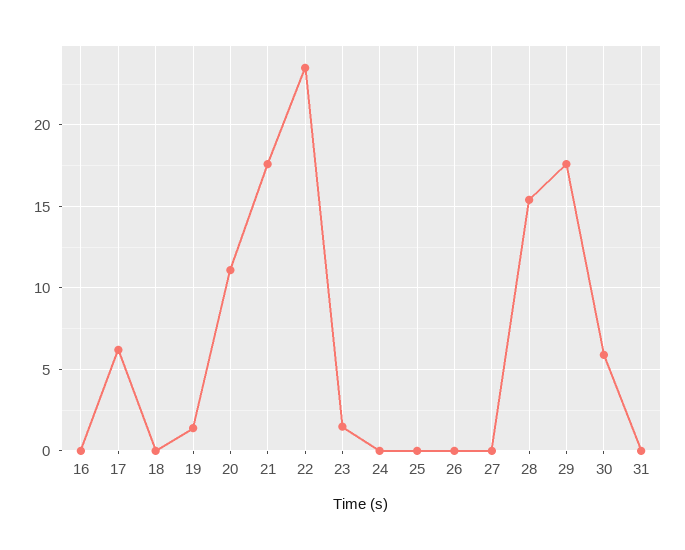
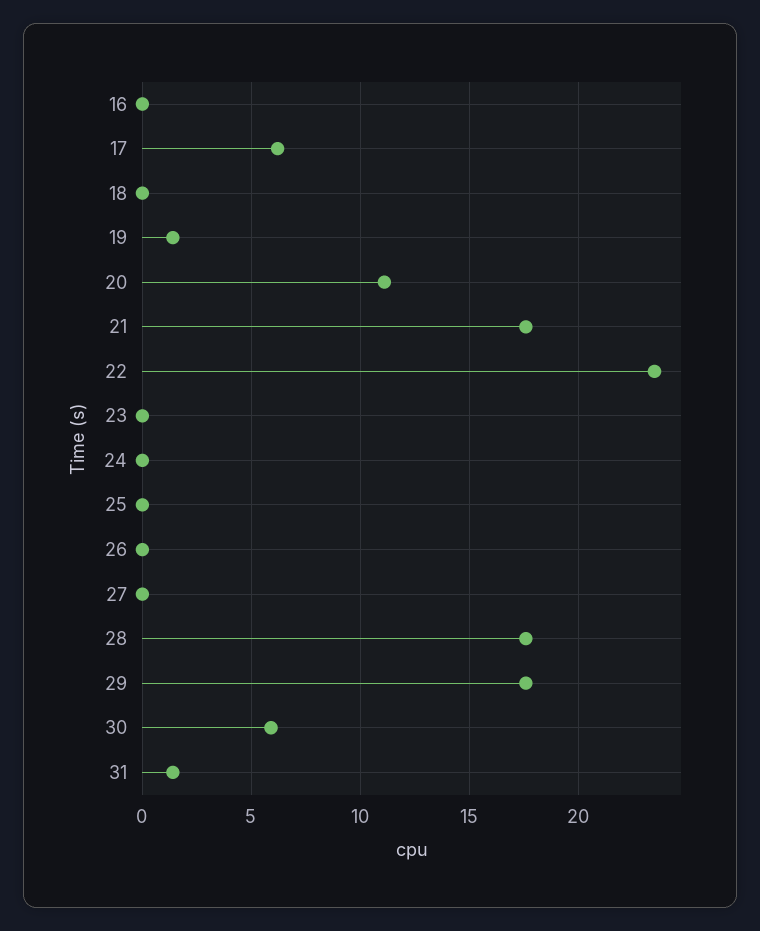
23: 1.5 -> 0
28: 15.5 -> 17.5
31: 0 -> 1.5

